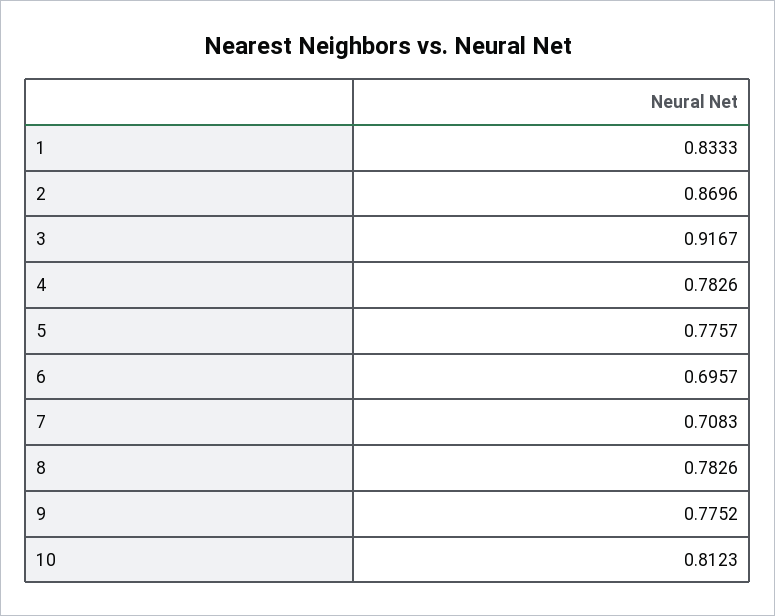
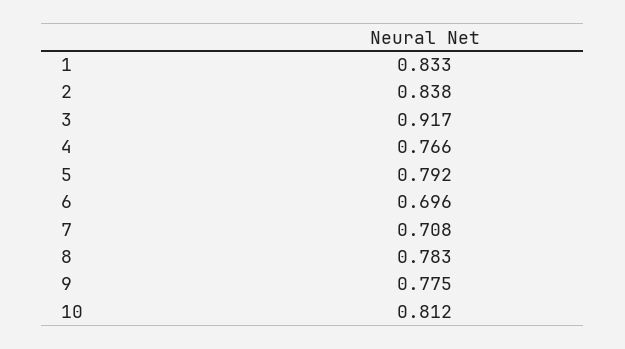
2: 0.8696 -> 0.838
4: 0.7826 -> 0.766
5: 0.7757 -> 0.792

